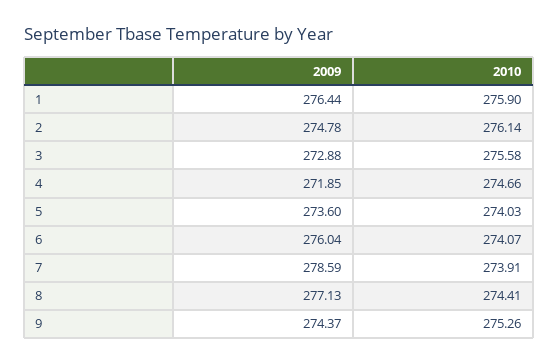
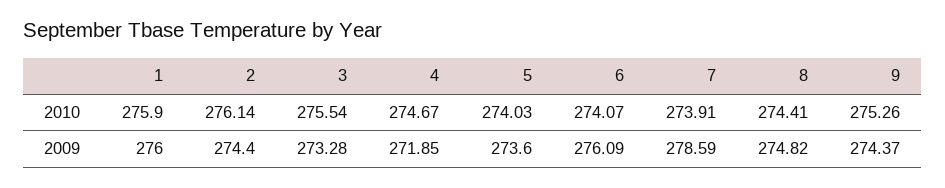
2009, 1: 276.44 -> 276
2009, 2: 274.78 -> 274.4
2009, 3: 272.88 -> 273.28
2010, 3: 275.58 -> 275.54
2010, 4: 274.66 -> 274.67
2009, 6: 276.04 -> 276.09
2009, 8: 277.13 -> 274.82

